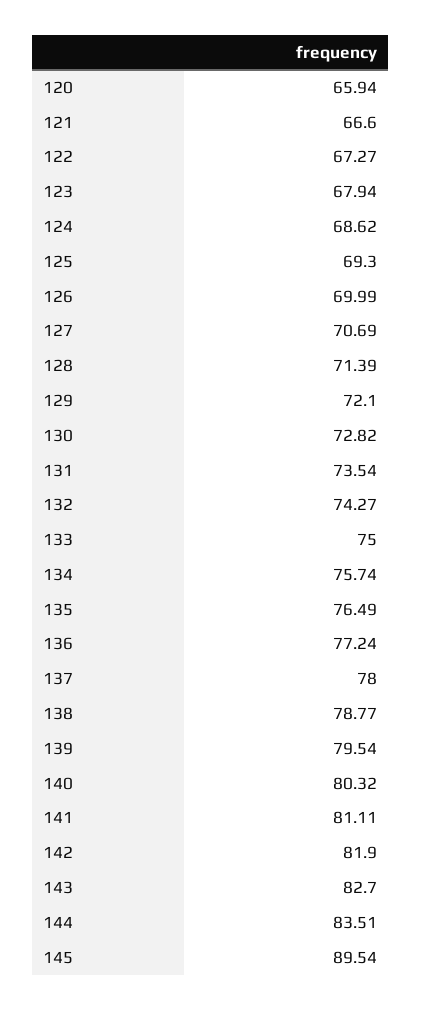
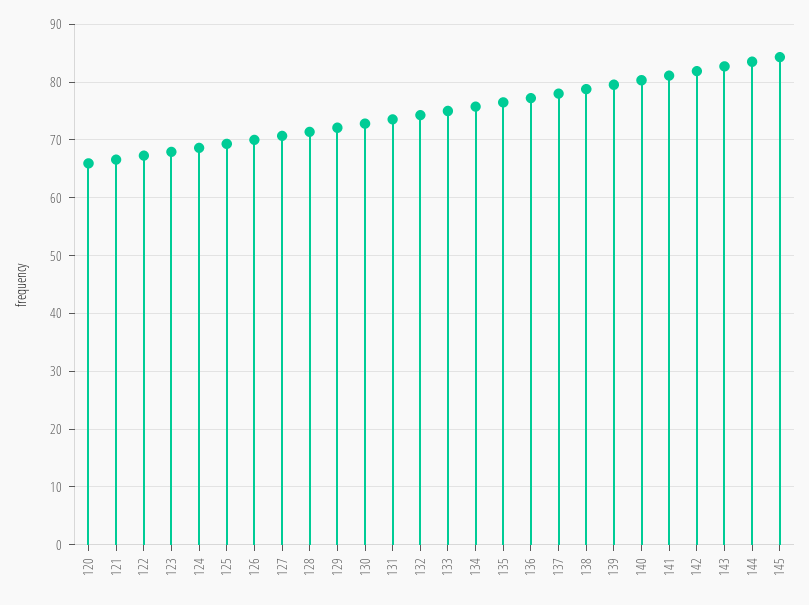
145: 89.54 -> 84

